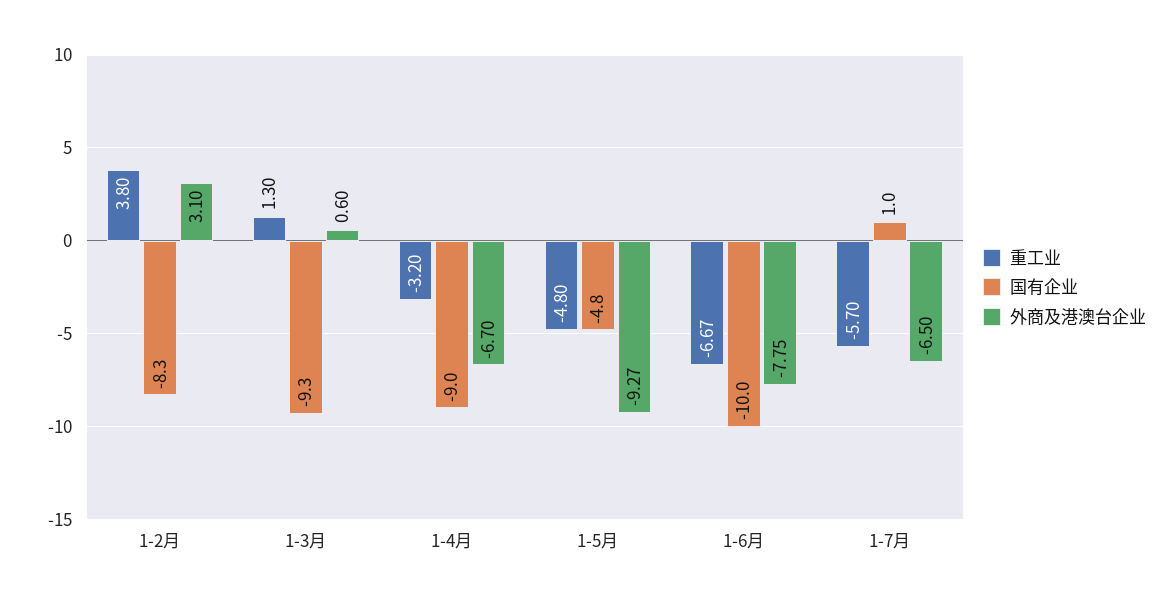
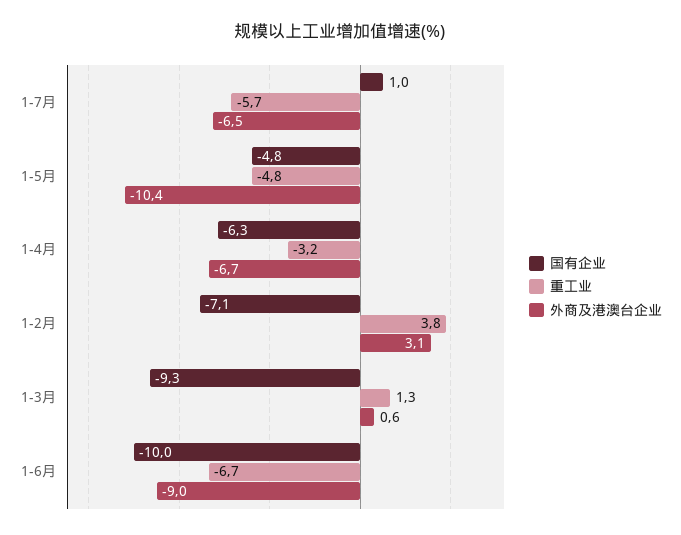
国有企业, 1-2月: -8.3 -> -7.1
国有企业, 1-4月: -9 -> -6.3
外商及港澳台企业, 1-5月: -9.27 -> -10.4
外商及港澳台企业, 1-6月: -7.75 -> -9

